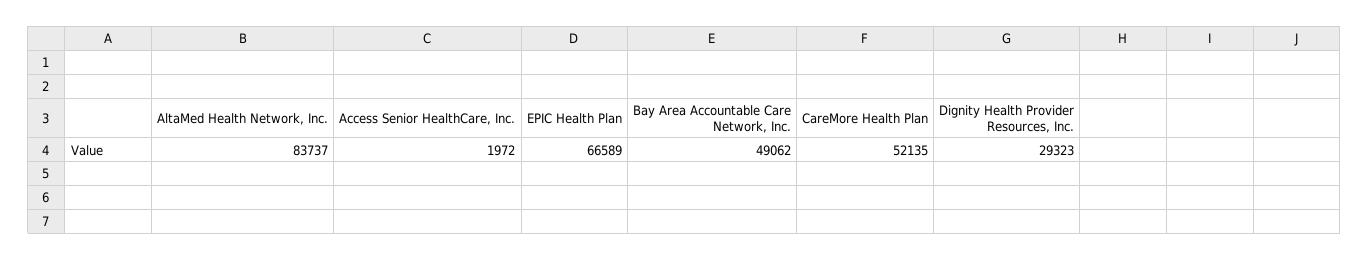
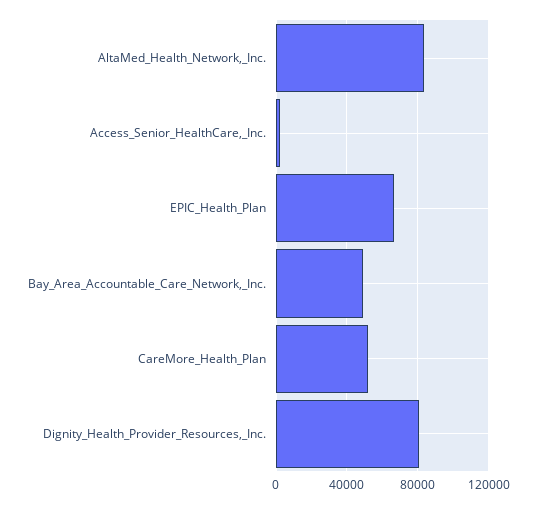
Dignity Health Provider Resources, Inc.: 29323 -> 80000

